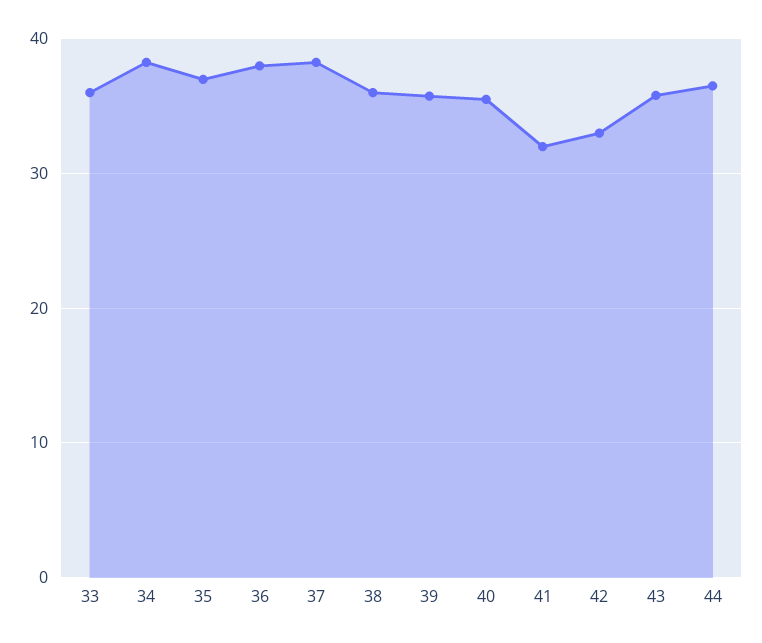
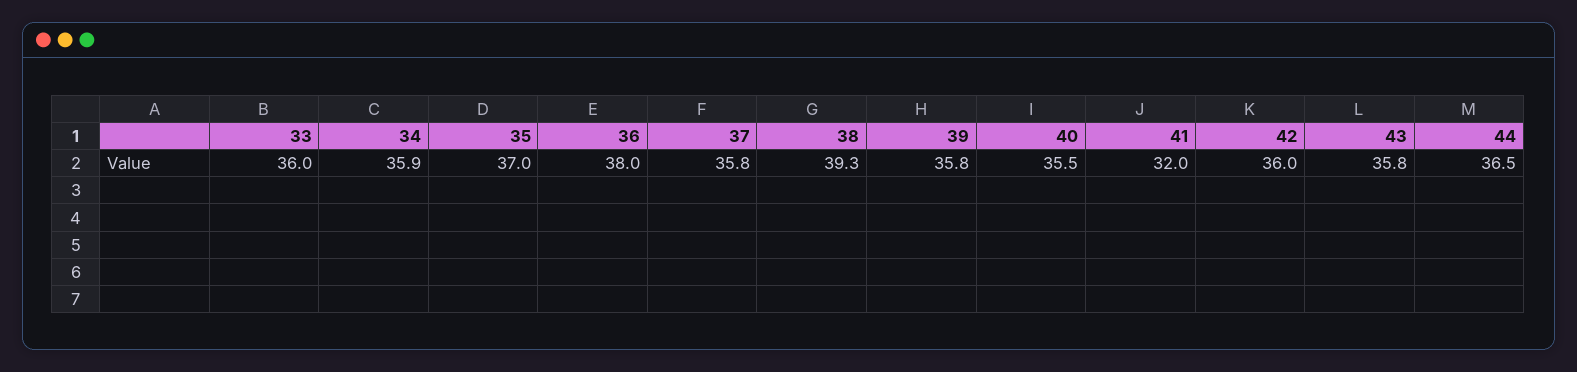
34: 38 -> 35.9
37: 38 -> 35.8
38: 36 -> 39.3
42: 33 -> 36

